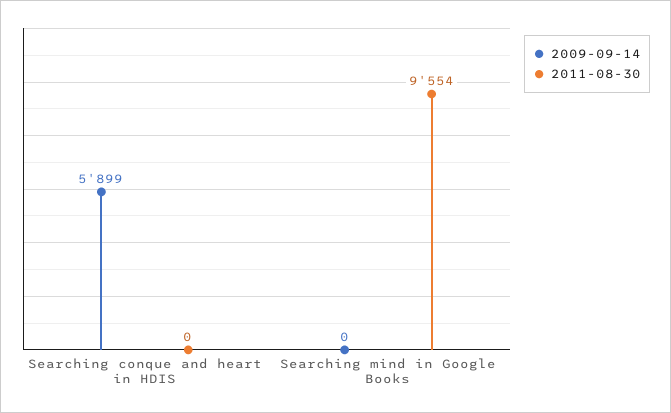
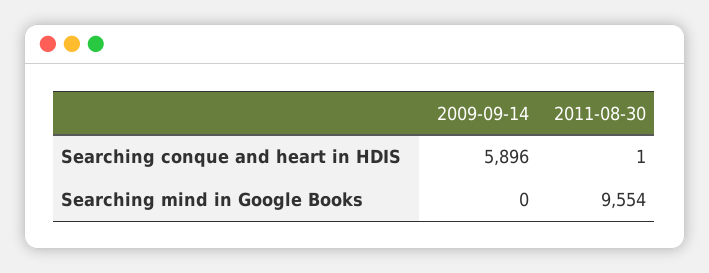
2009-09-14, Searching conque and heart in HDIS: 5899 -> 5896
2011-08-30, Searching conque and heart in HDIS: 0 -> 1

